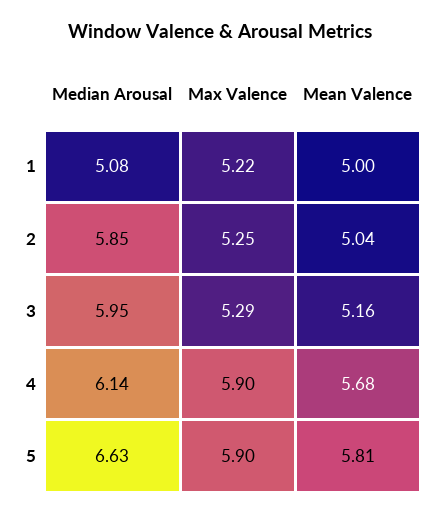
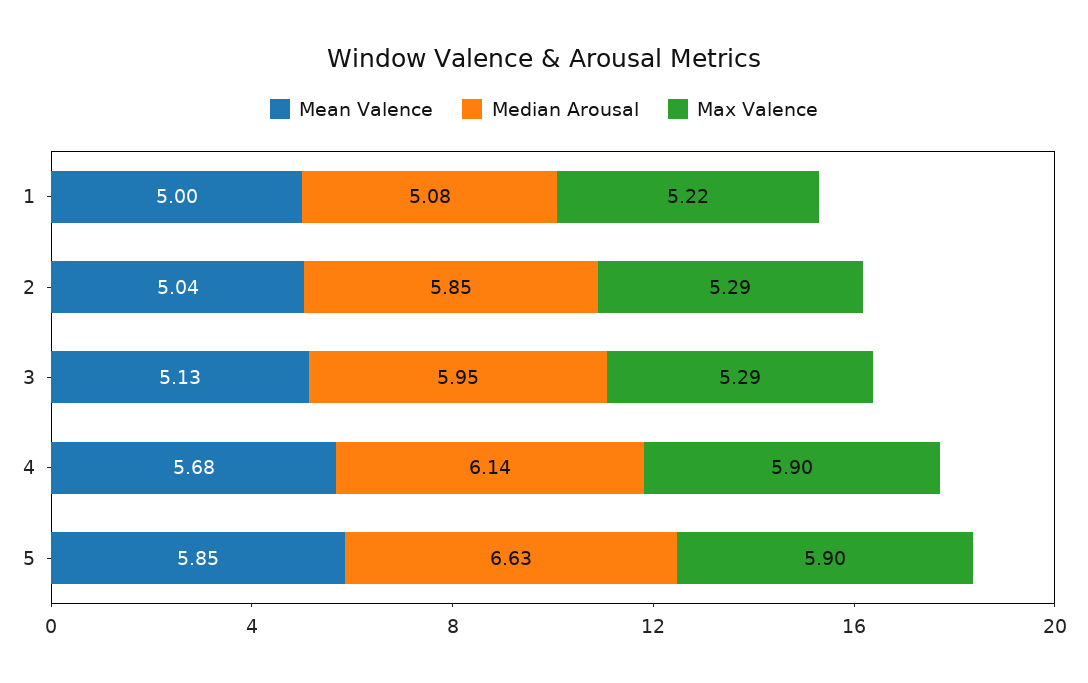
Max Valence, 2: 5.25 -> 5.29
Mean Valence, 3: 5.16 -> 5.13
Mean Valence, 5: 5.81 -> 5.85

